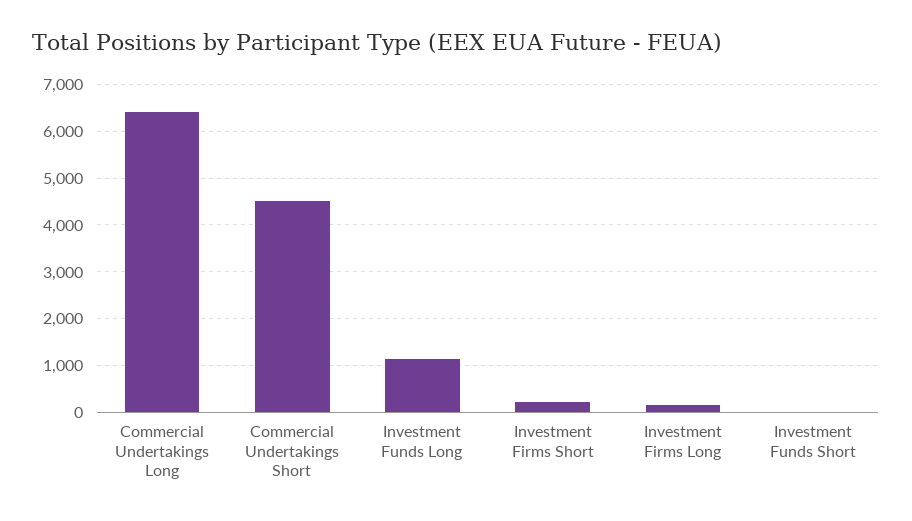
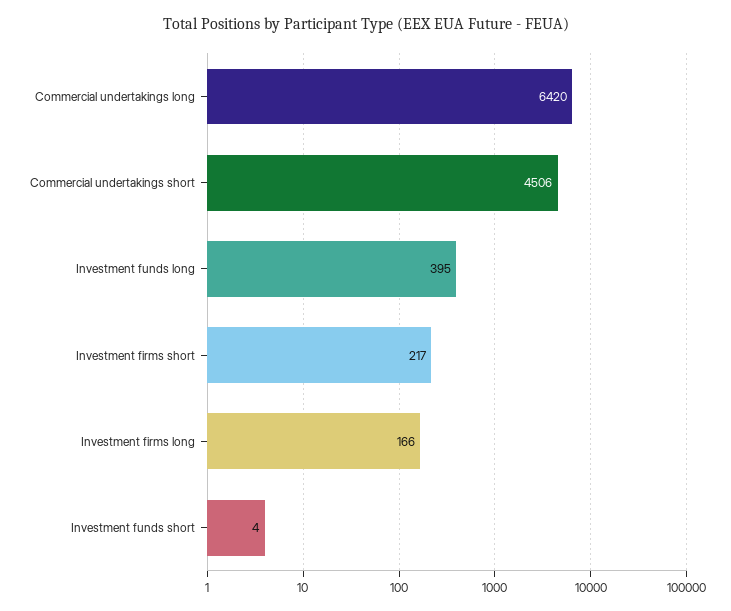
Investment Funds Long: 1200 -> 395

